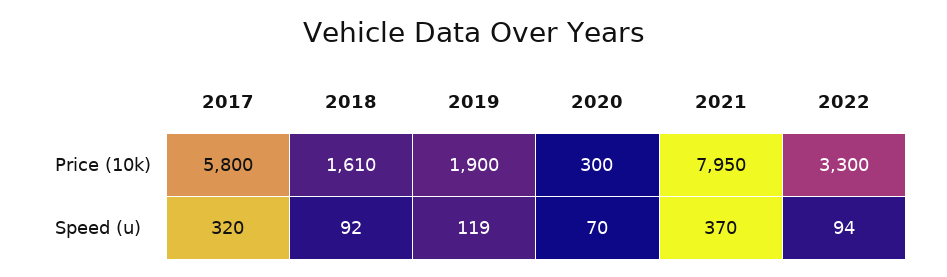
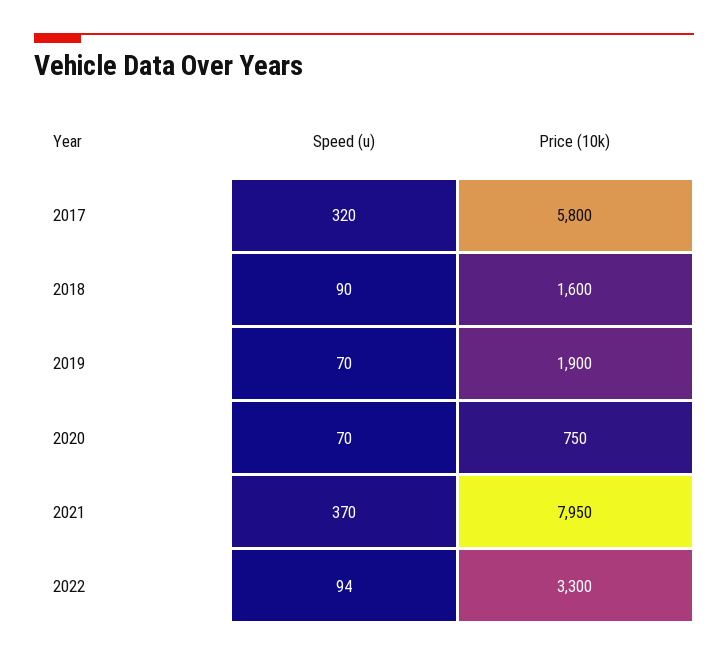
2018, Price (10k): 1610 -> 1600
2020, Price (10k): 300 -> 750
2018, Speed (u): 92 -> 90
2019, Speed (u): 119 -> 70

